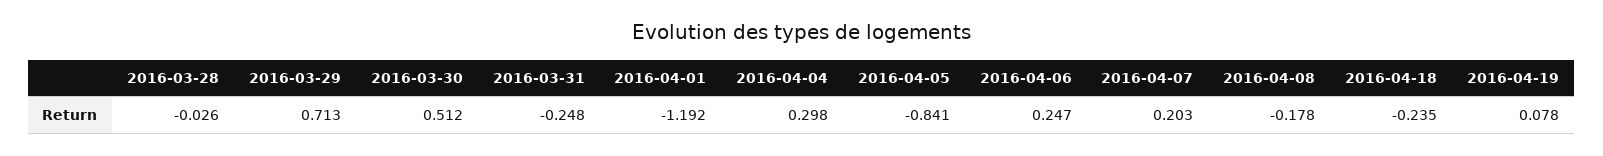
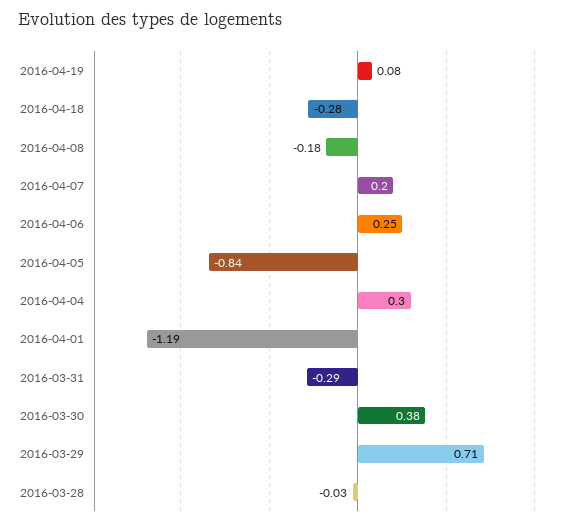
2016-03-30: 0.512 -> 0.38
2016-03-31: -0.248 -> -0.29
2016-04-18: -0.235 -> -0.28

